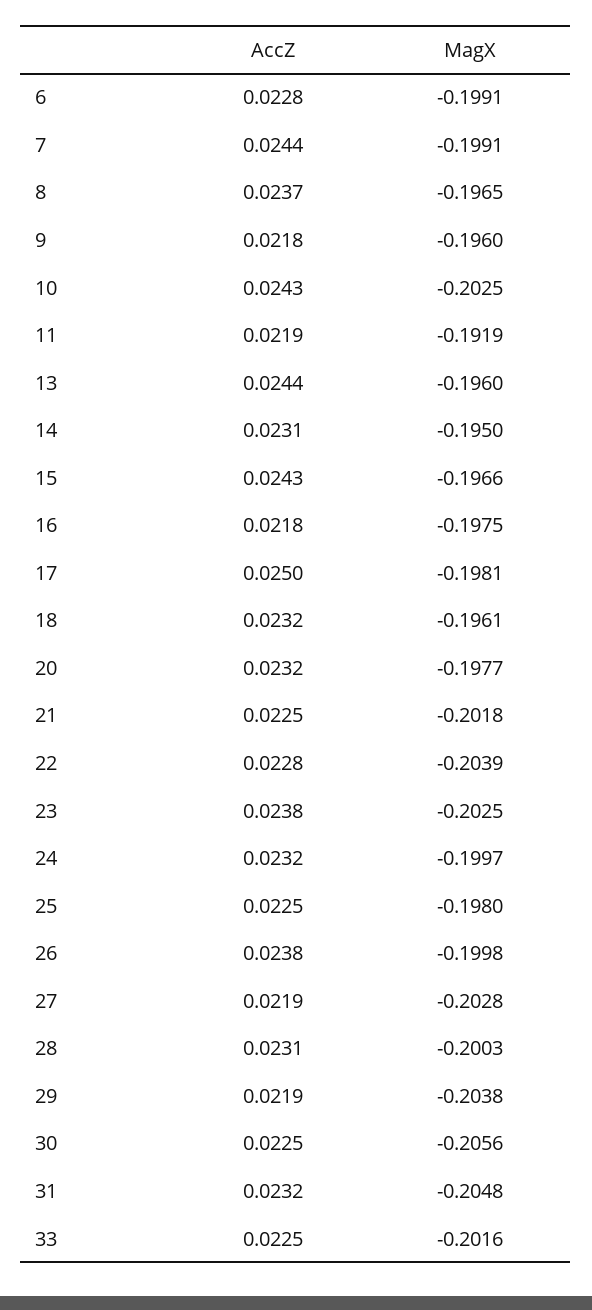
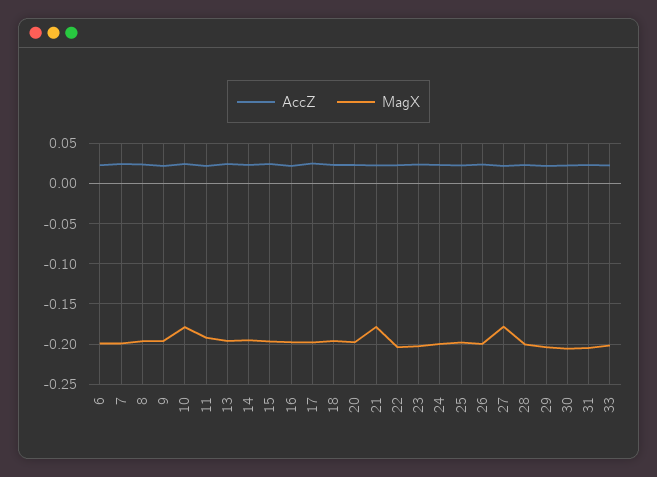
MagX, 10: -0.2025 -> -0.18
MagX, 21: -0.2018 -> -0.18
MagX, 27: -0.2028 -> -0.18

